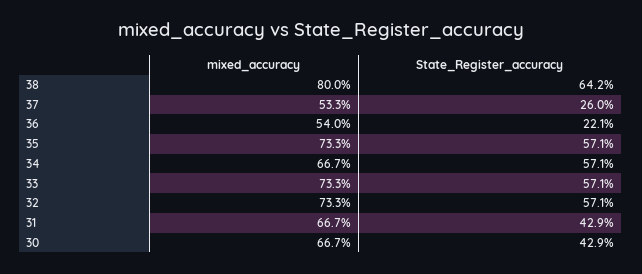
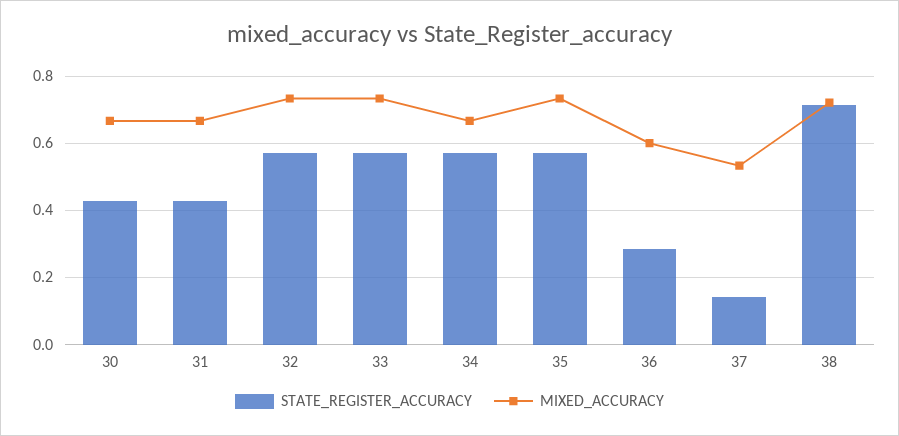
mixed_accuracy, 38: 0.8 -> 0.72
State_Register_accuracy, 38: 0.642 -> 0.72
State_Register_accuracy, 37: 0.26 -> 0.14
mixed_accuracy, 36: 0.54 -> 0.6
State_Register_accuracy, 36: 0.221 -> 0.28

